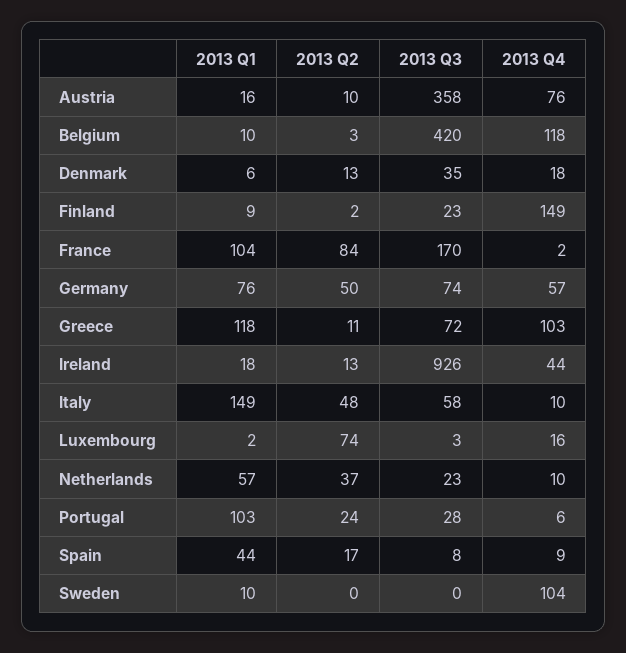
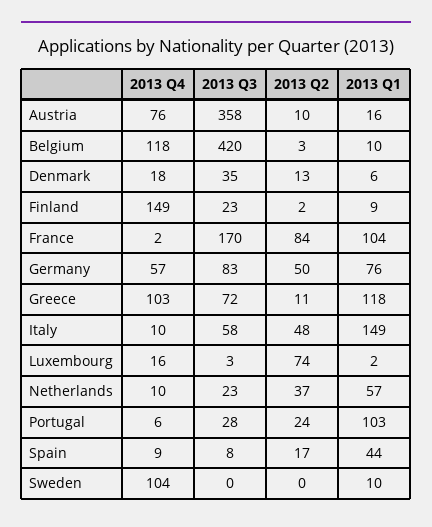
2013 Q3, Germany: 74 -> 83
2013 Q1, Ireland: 18 -> none
2013 Q2, Ireland: 13 -> none
2013 Q3, Ireland: 926 -> none
2013 Q4, Ireland: 44 -> none

